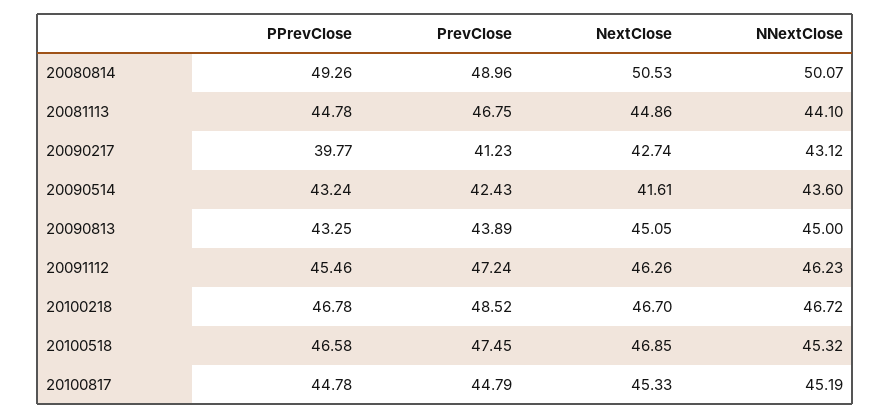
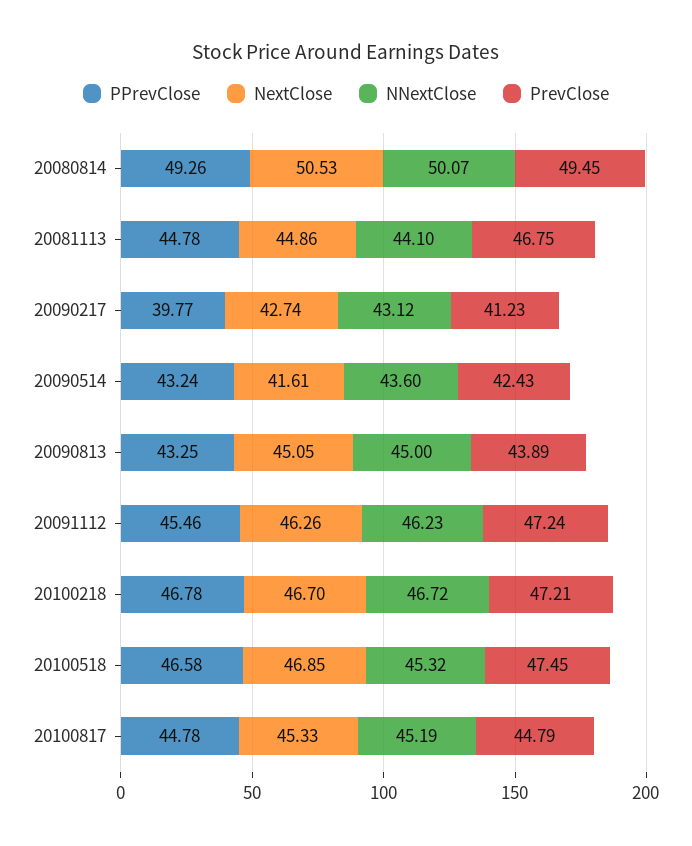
PrevClose, 20080814: 48.96 -> 49.45
PrevClose, 20100218: 48.52 -> 47.21

